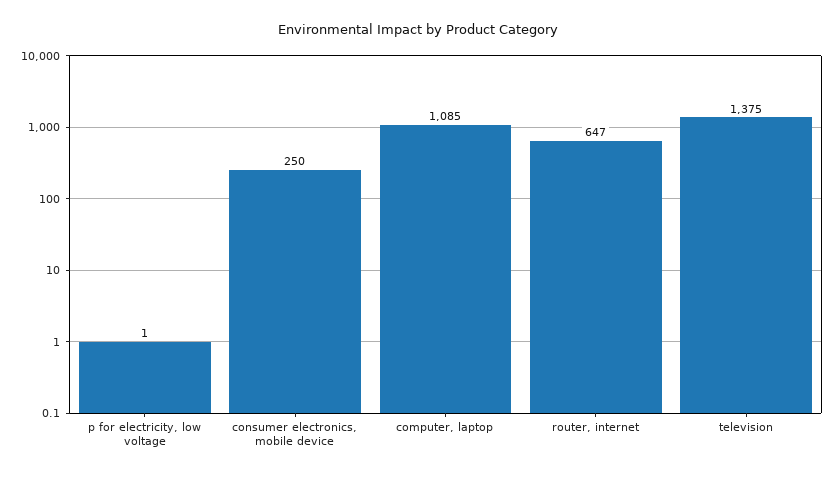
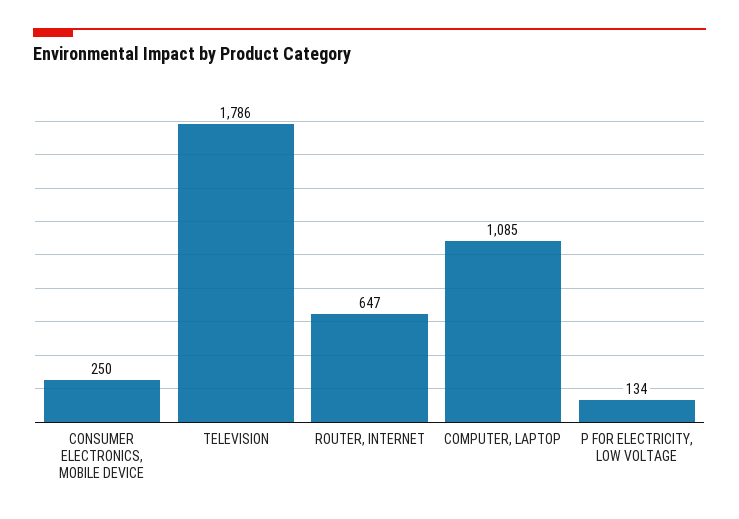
p for electricity, low voltage: 1 -> 134
television: 1375 -> 1786

